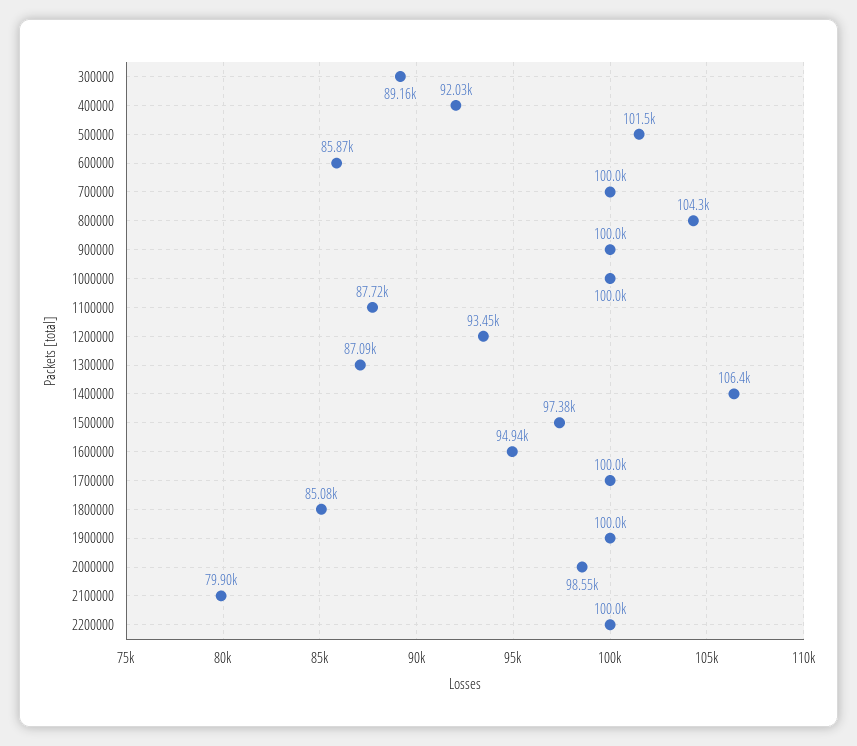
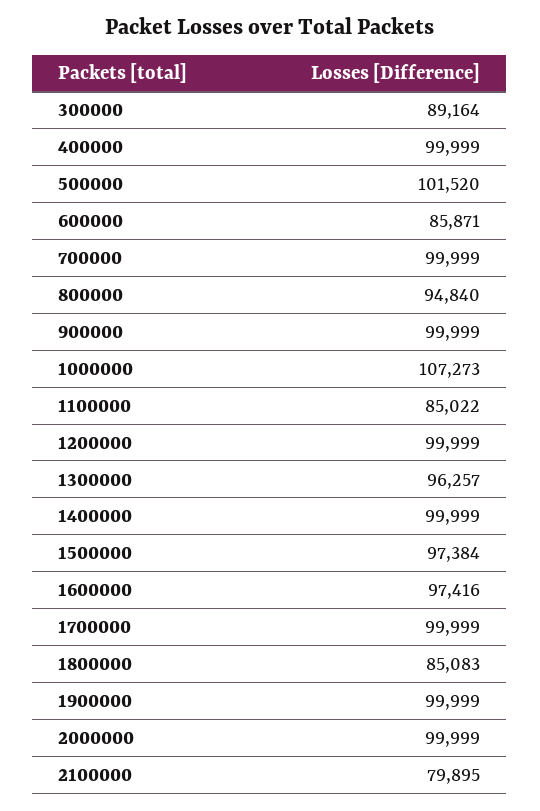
400000: 92030 -> 99999
800000: 104300 -> 94840
1000000: 100000 -> 107273
1100000: 87720 -> 85022
1200000: 93450 -> 99999
1300000: 87090 -> 96257
1400000: 106400 -> 99999
1600000: 94940 -> 97416
2000000: 98550 -> 99999
2200000: 100000 -> none

